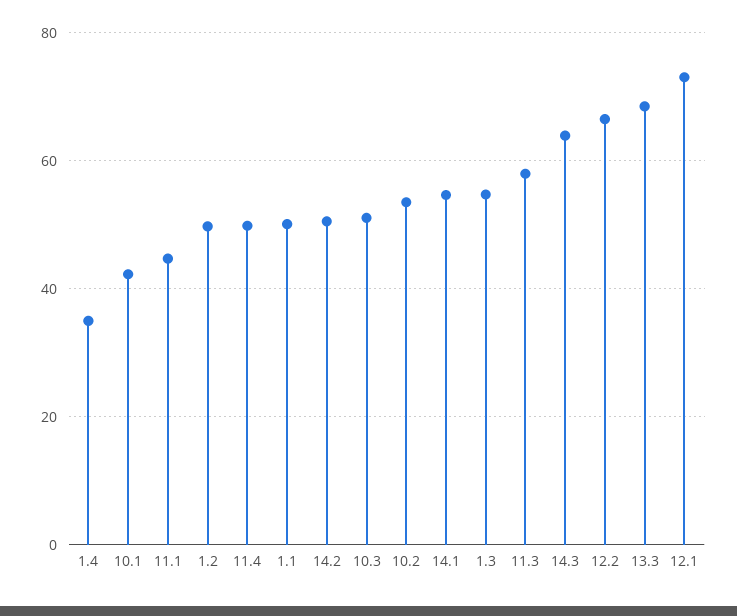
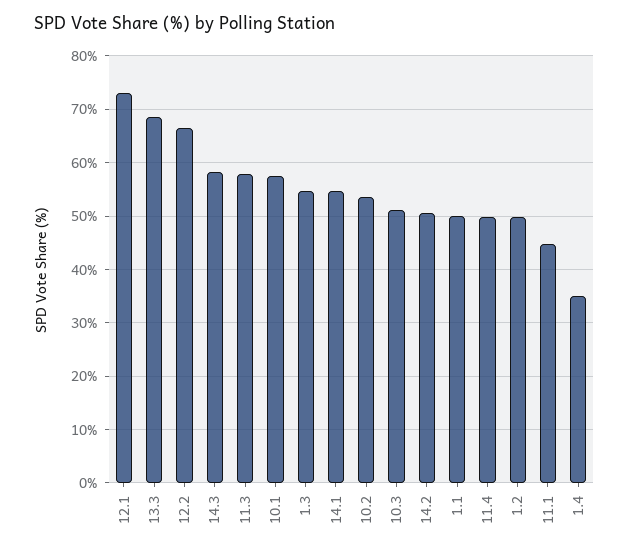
10.1: 42 -> 58
14.3: 64 -> 58

